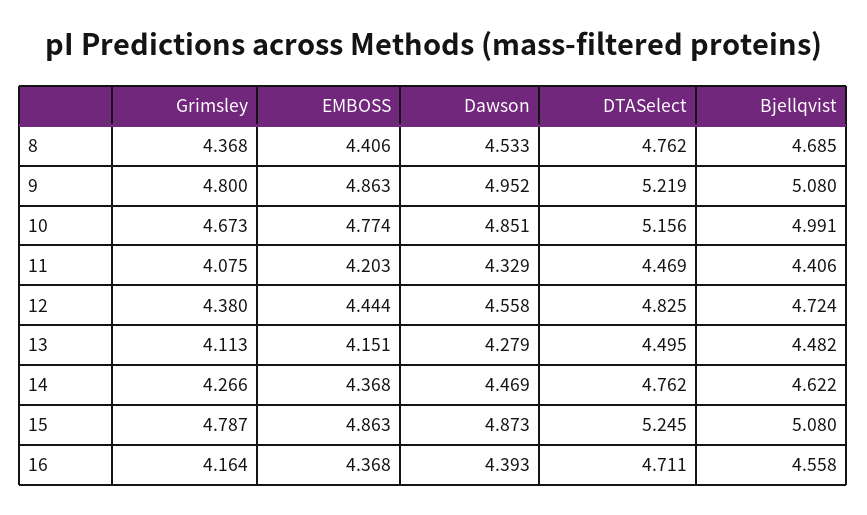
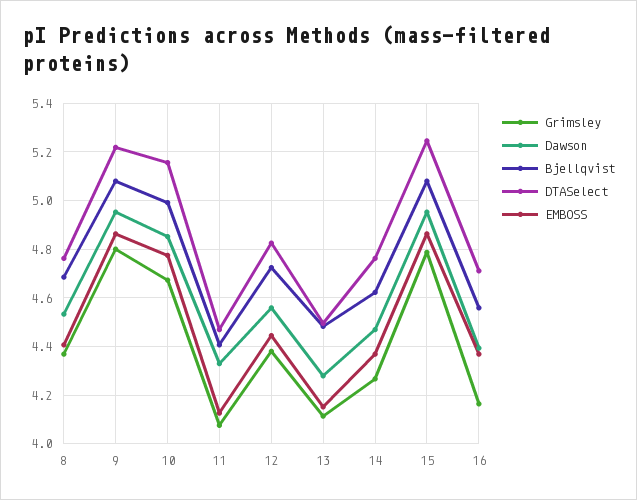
EMBOSS, 11: 4.203 -> 4.125
Dawson, 15: 4.873 -> 4.95

